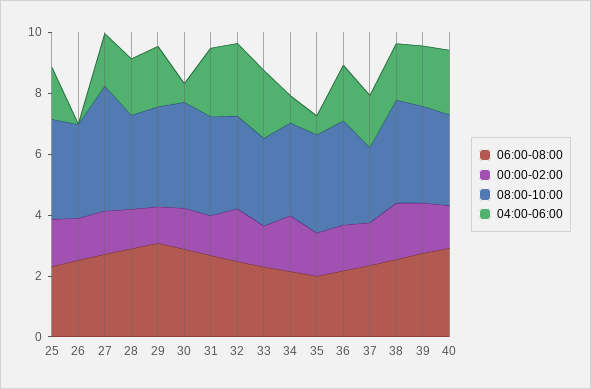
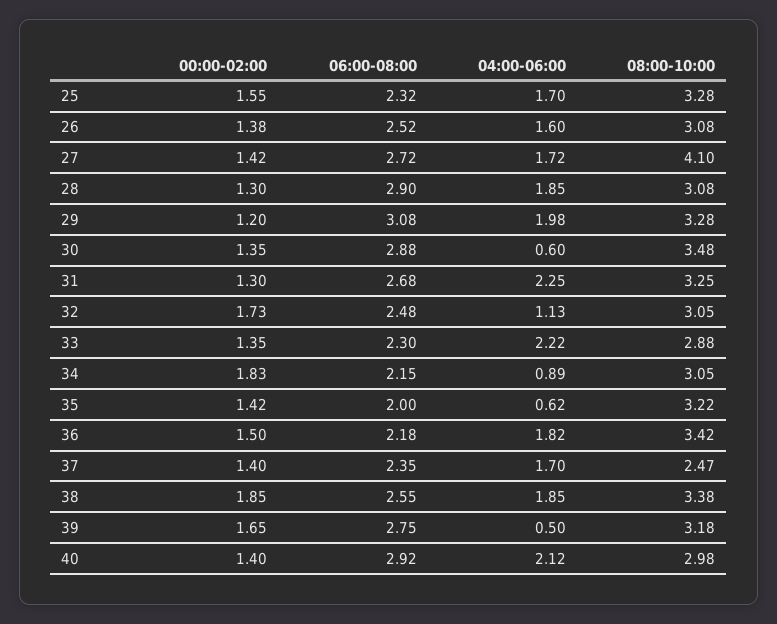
04:00-06:00, 26: 0 -> 1.6
04:00-06:00, 32: 2.5 -> 1.13
04:00-06:00, 39: 2 -> 0.5

